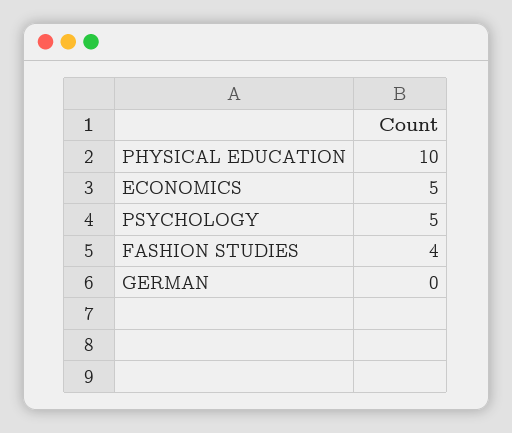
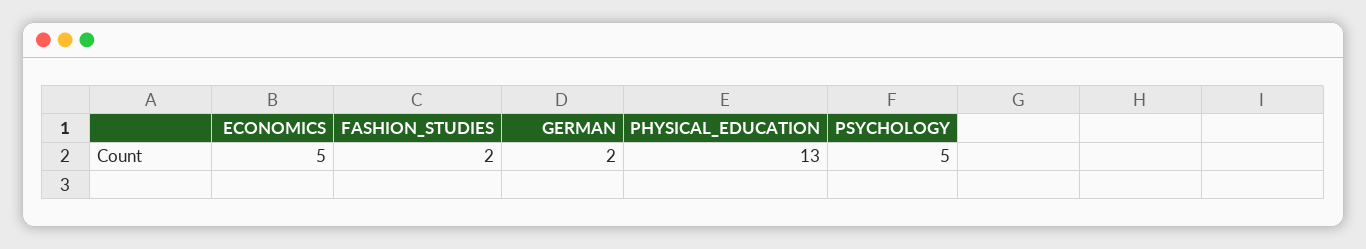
PHYSICAL EDUCATION: 10 -> 13
FASHION STUDIES: 4 -> 2
GERMAN: 0 -> 2

